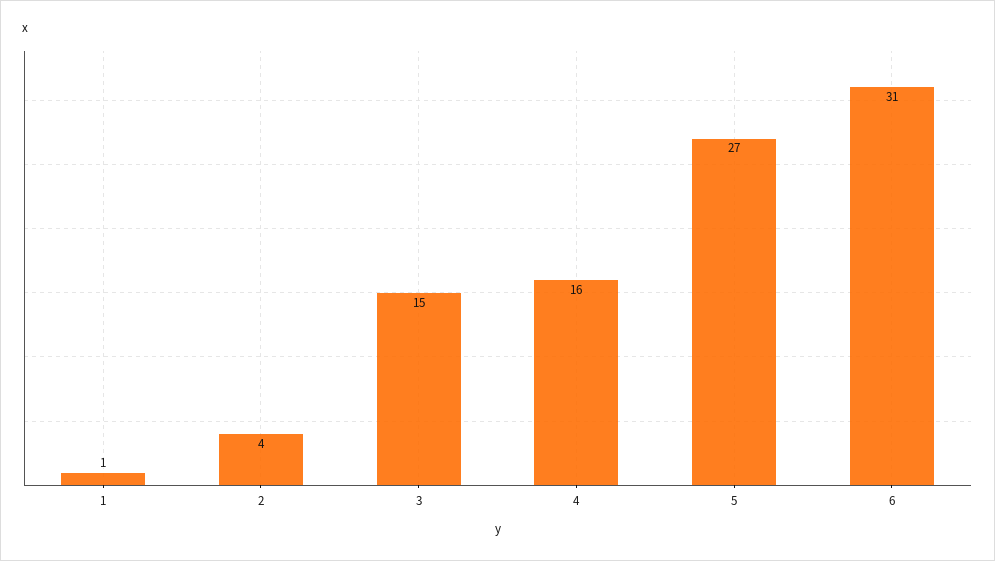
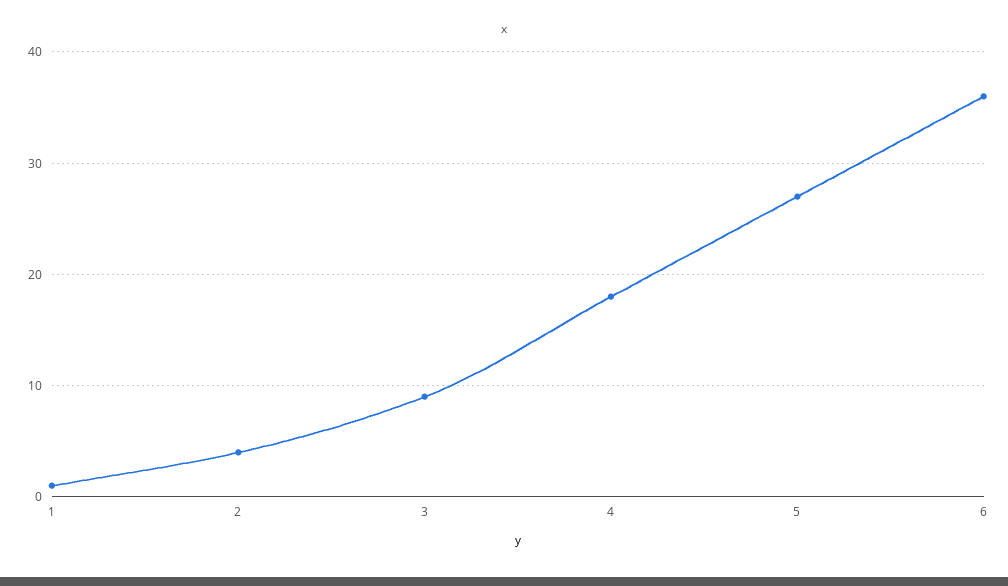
3: 15 -> 9
4: 16 -> 18
6: 31 -> 36

